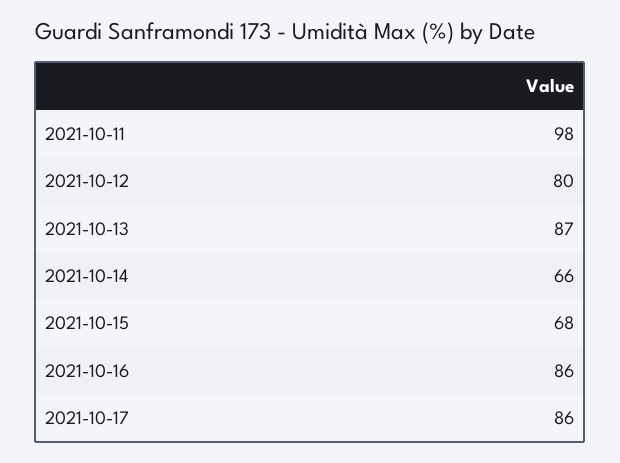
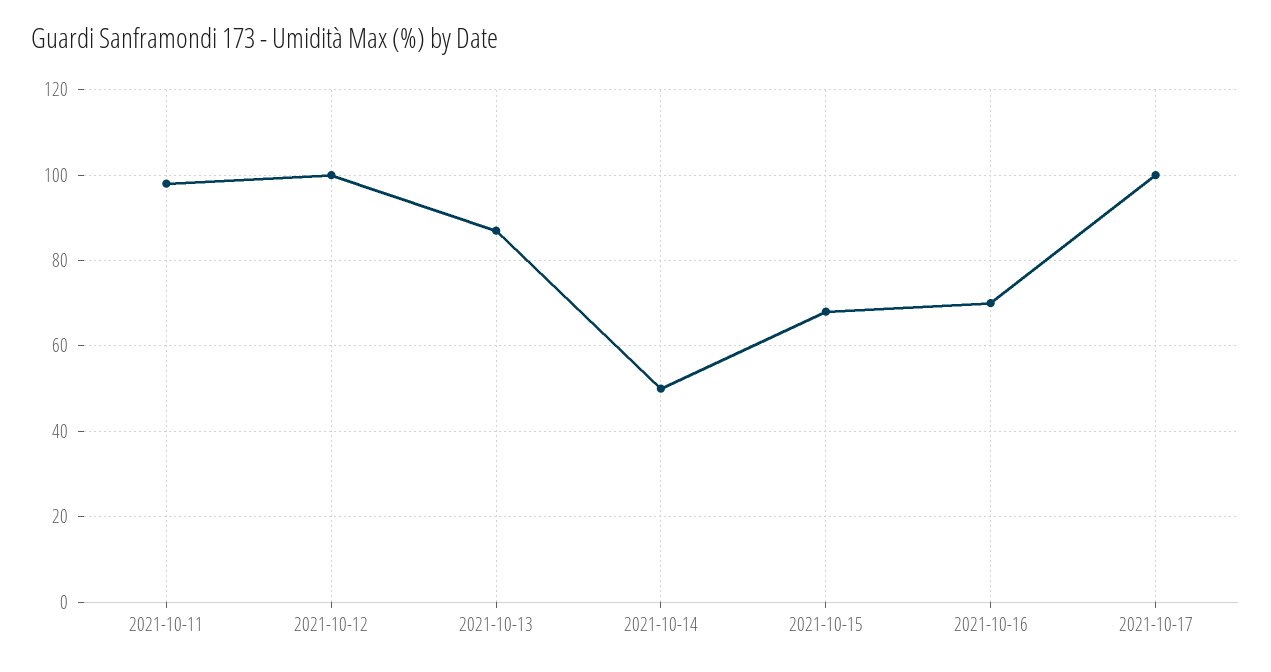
2021-10-12: 80 -> 100
2021-10-14: 66 -> 50
2021-10-16: 86 -> 70
2021-10-17: 86 -> 100

